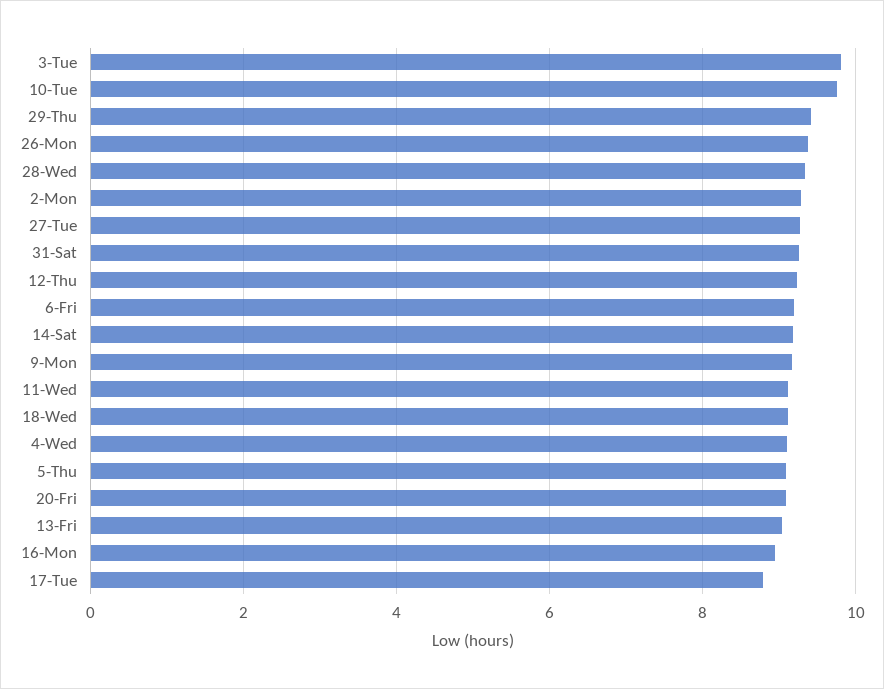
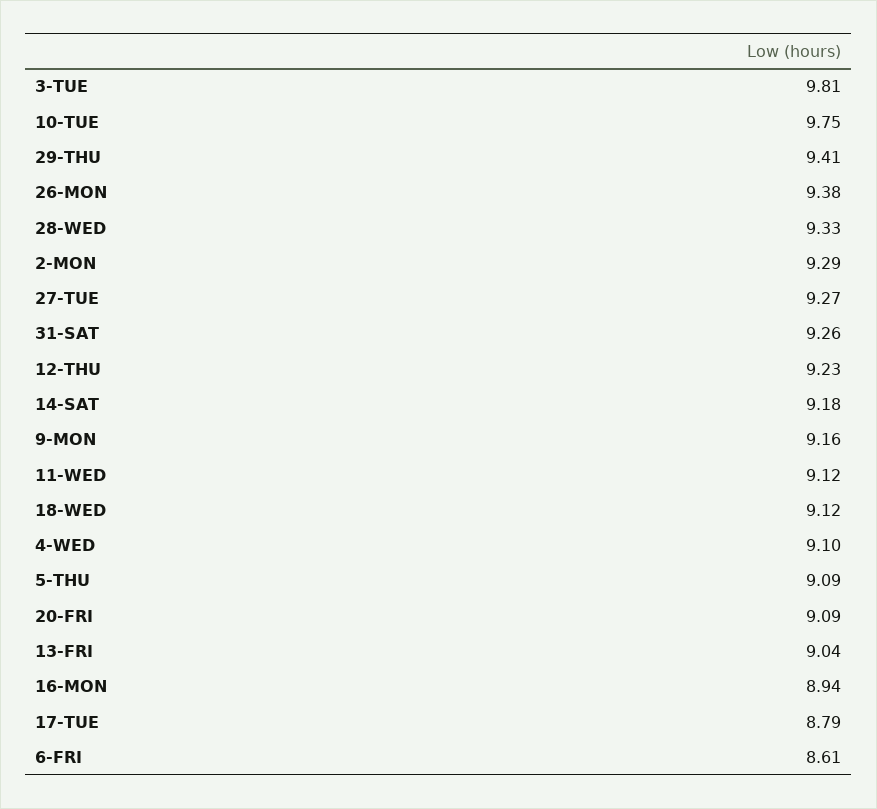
6-Fri: 9.2 -> 8.61

